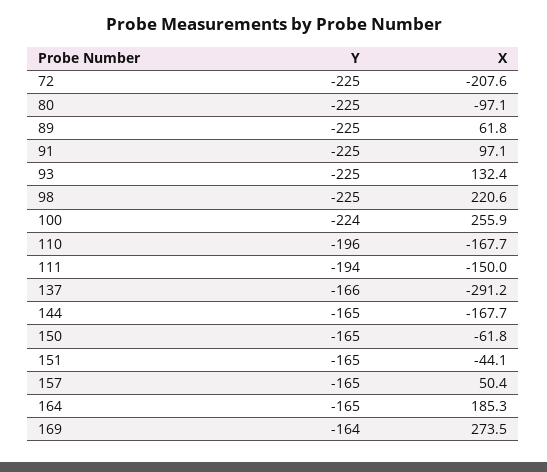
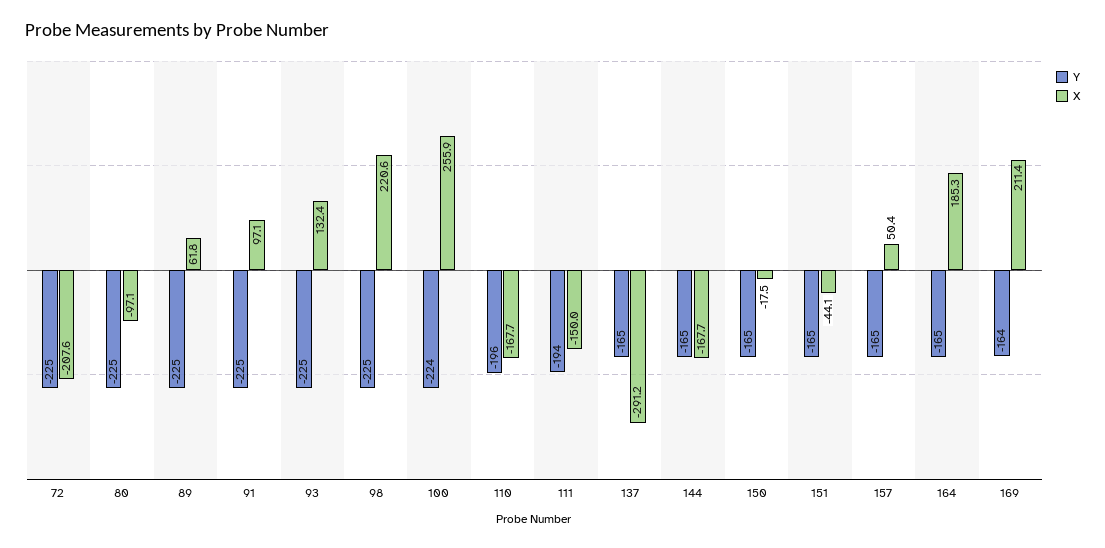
Y, 137: -166 -> -165
X, 150: -61.8 -> -17.5
X, 169: 273.5 -> 211.4

